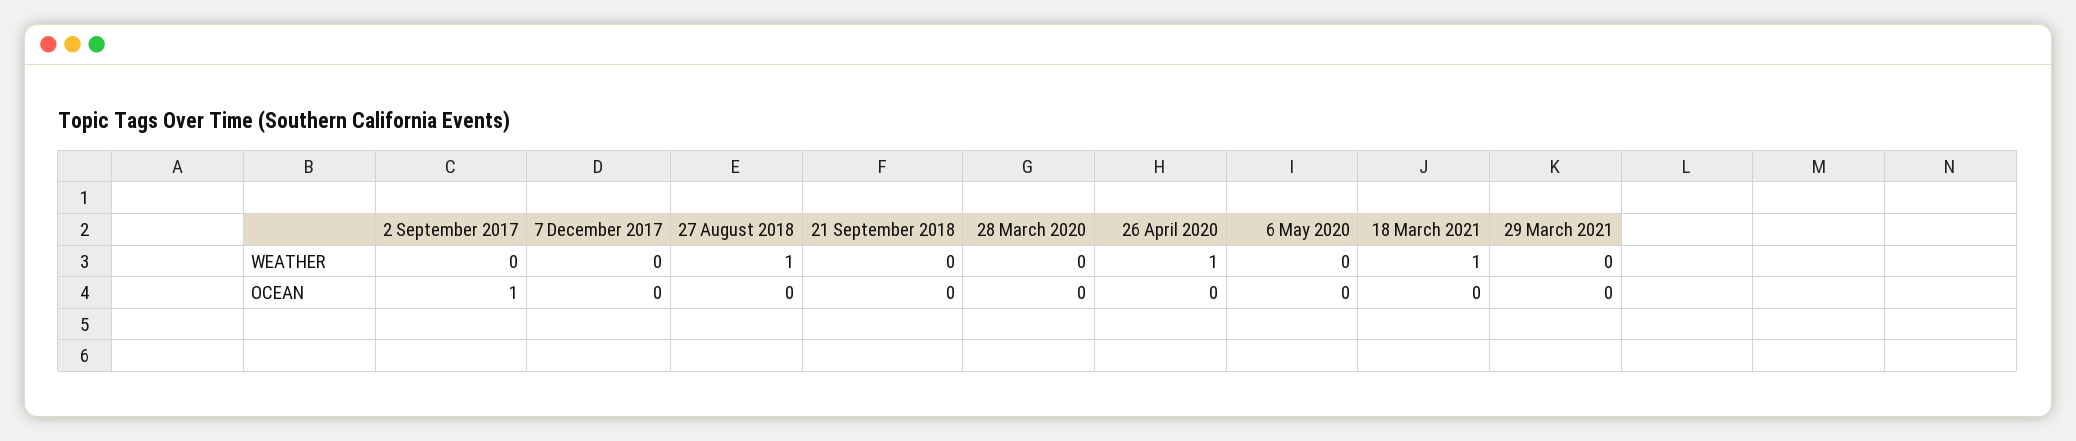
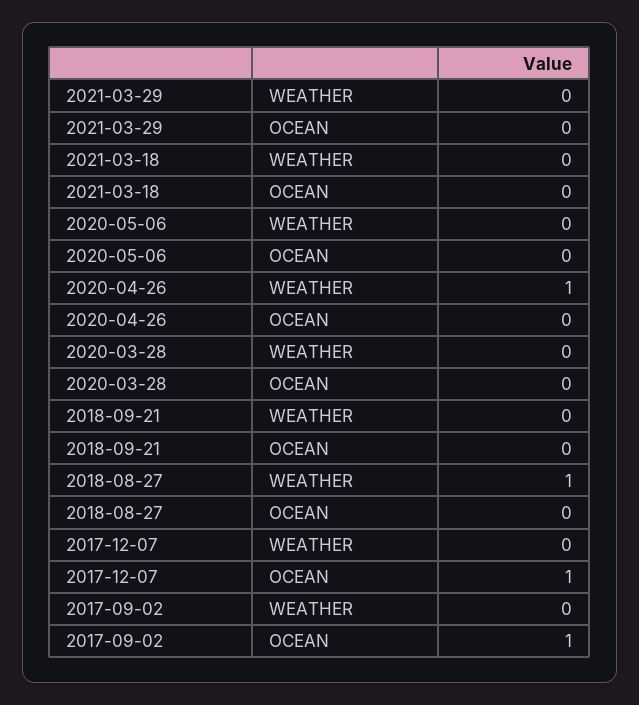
18 March 2021, WEATHER: 1 -> 0
7 December 2017, OCEAN: 0 -> 1

